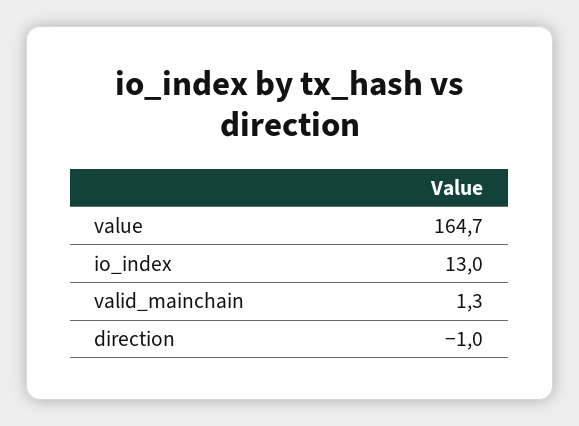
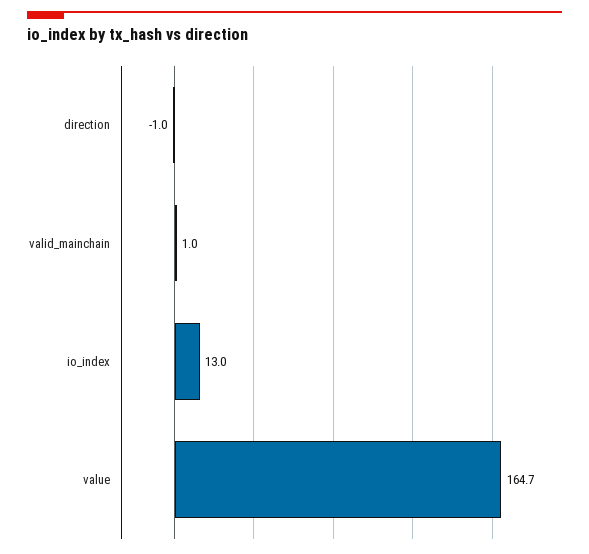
valid_mainchain: 1.3 -> 1

